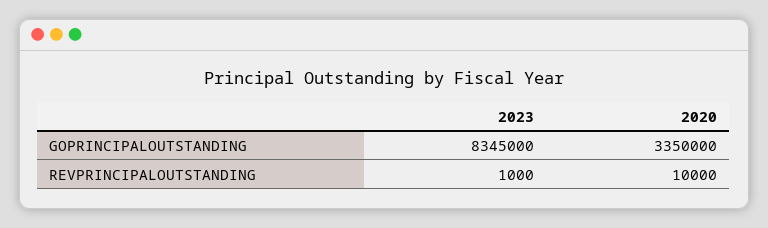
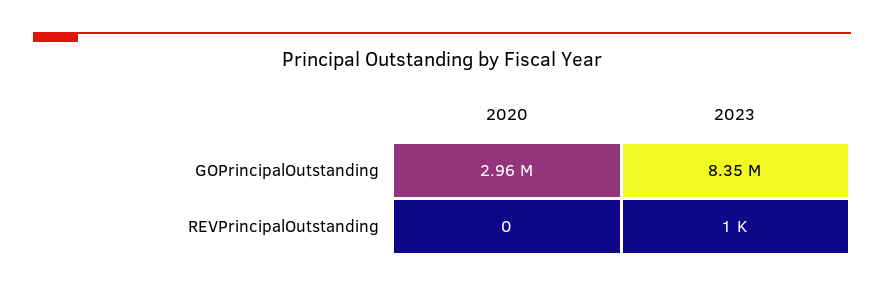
2020, GOPRINCIPALOUTSTANDING: 3350000 -> 2960000
2020, REVPRINCIPALOUTSTANDING: 10000 -> 0

